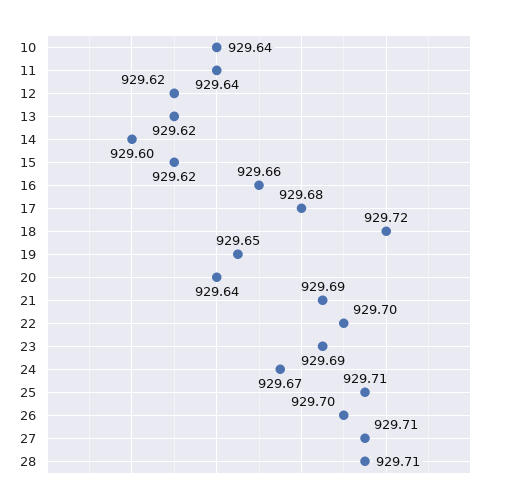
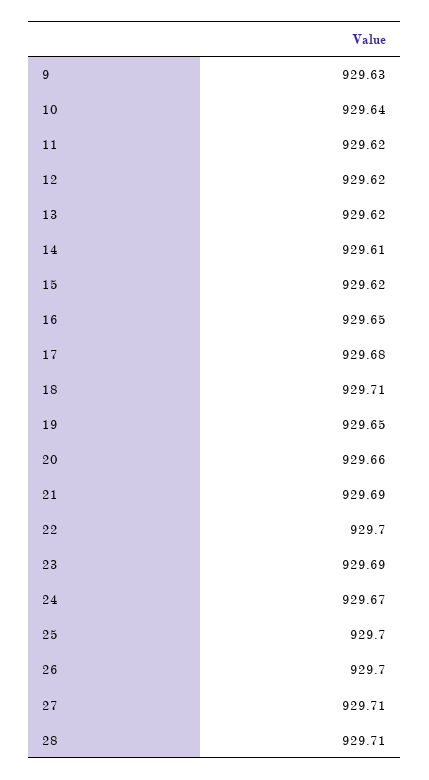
11: 929.64 -> 929.62
14: 929.6 -> 929.61
16: 929.66 -> 929.65
18: 929.72 -> 929.71
20: 929.64 -> 929.66
25: 929.71 -> 929.7
9: none -> 929.63

